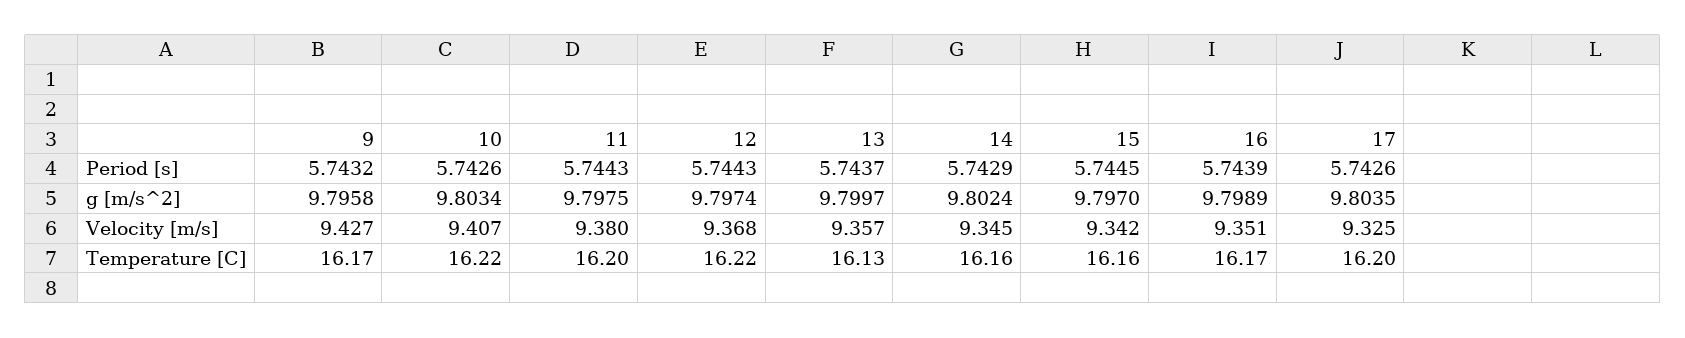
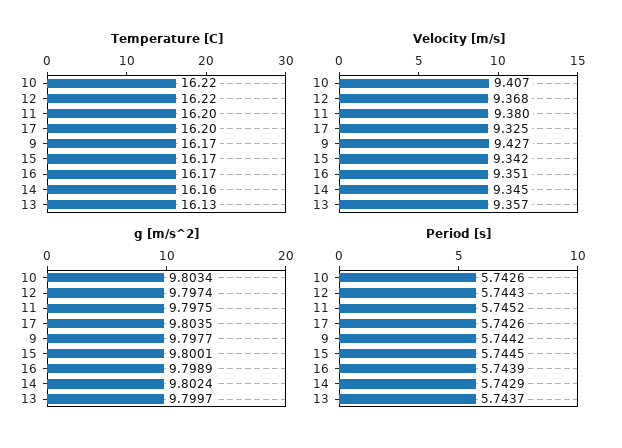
Period [s], 9: 5.7432 -> 5.7442
Period [s], 11: 5.7443 -> 5.7452
g [m/s^2], 9: 9.7958 -> 9.7977
g [m/s^2], 15: 9.797 -> 9.8001
Temperature [C], 15: 16.16 -> 16.17

